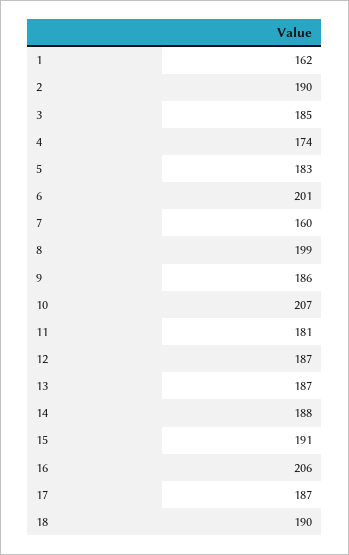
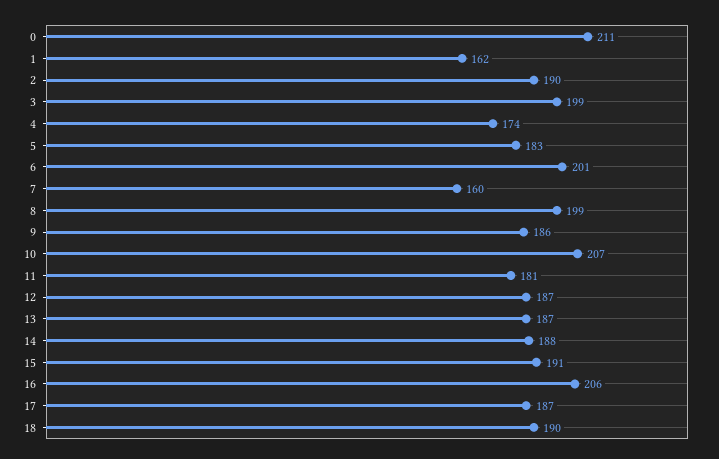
3: 185 -> 199
0: none -> 211

